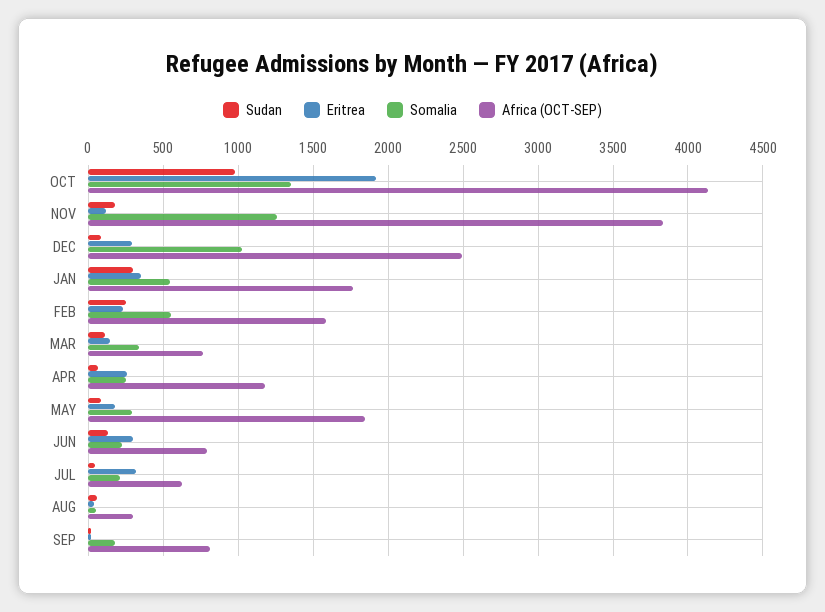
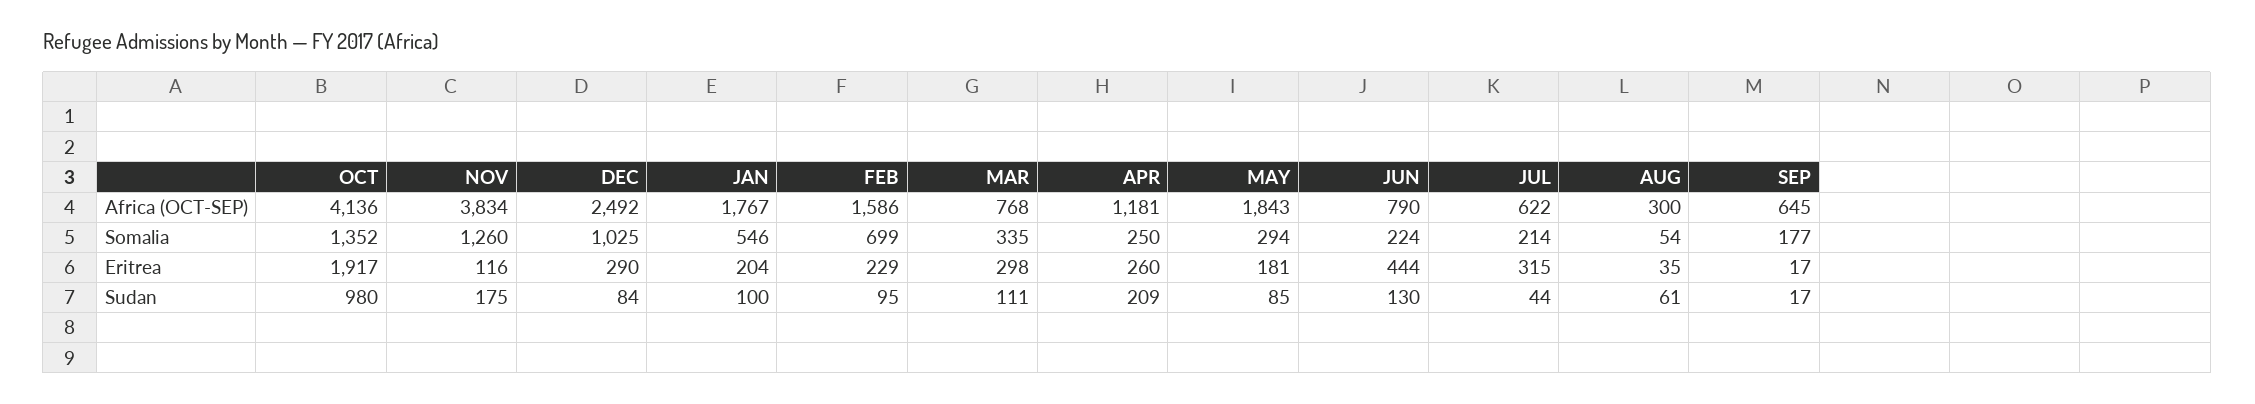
Sudan, JAN: 300 -> 100
Eritrea, JAN: 350 -> 204
Sudan, FEB: 250 -> 95
Somalia, FEB: 550 -> 699
Eritrea, MAR: 150 -> 298
Sudan, APR: 50 -> 209
Eritrea, JUN: 300 -> 444
Africa (OCT-SEP), SEP: 800 -> 645

